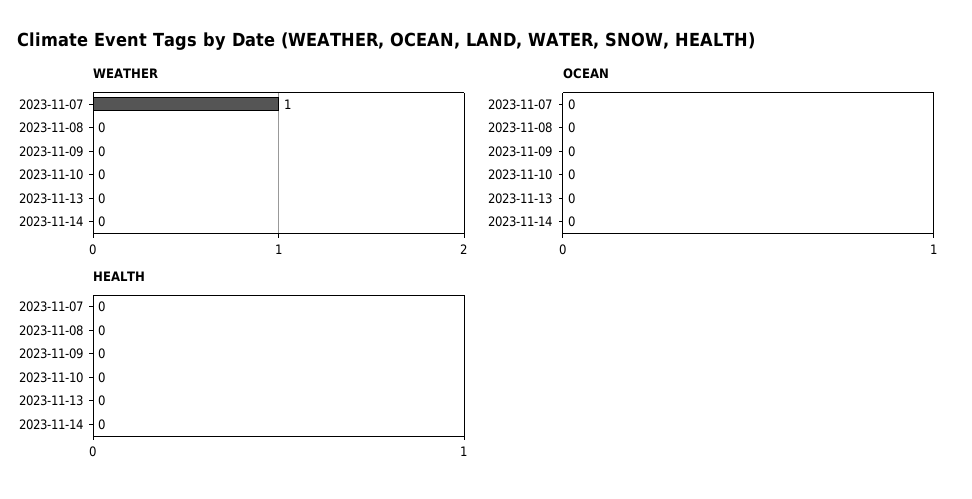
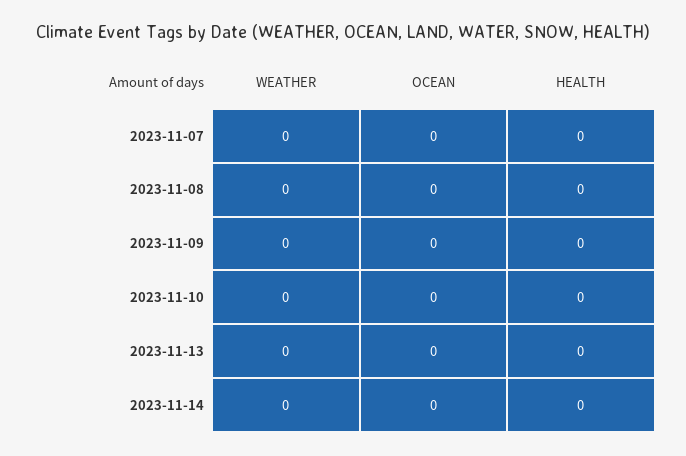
WEATHER, 2023-11-07: 1 -> 0

